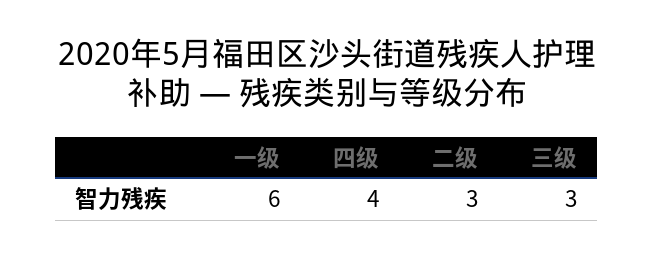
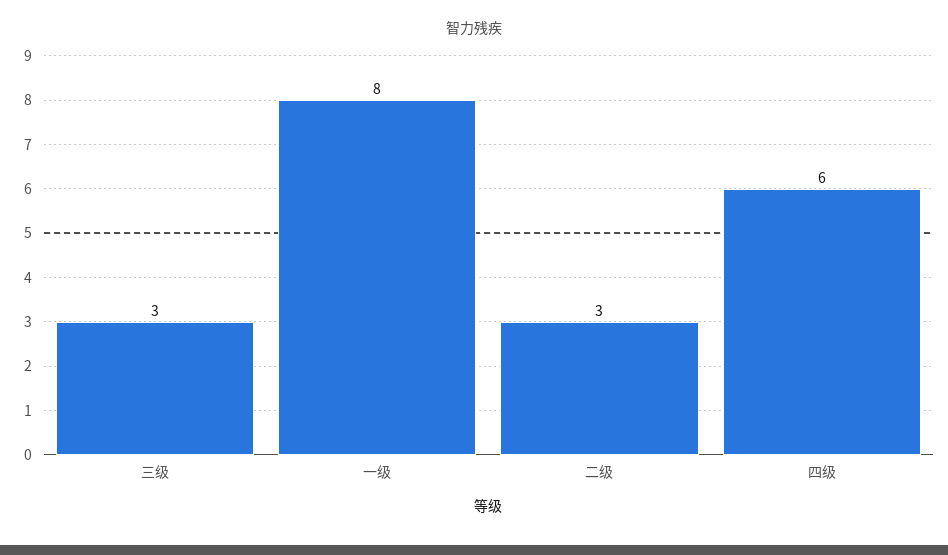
一级: 6 -> 8
四级: 4 -> 6

